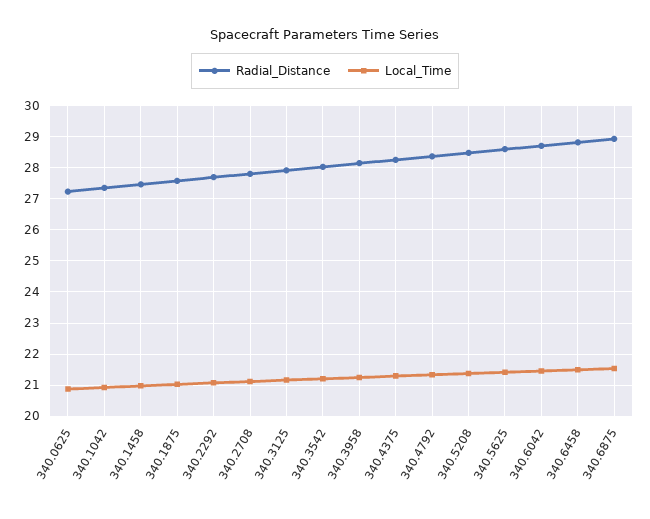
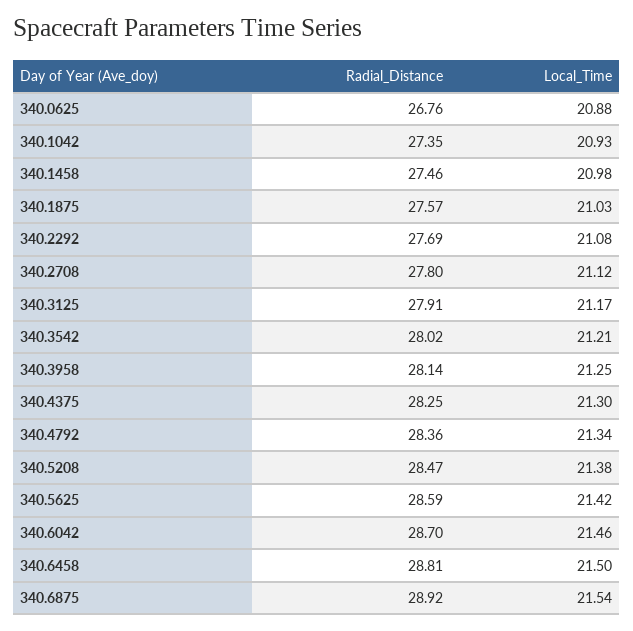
Radial_Distance, 340.0625: 27.2 -> 26.76

